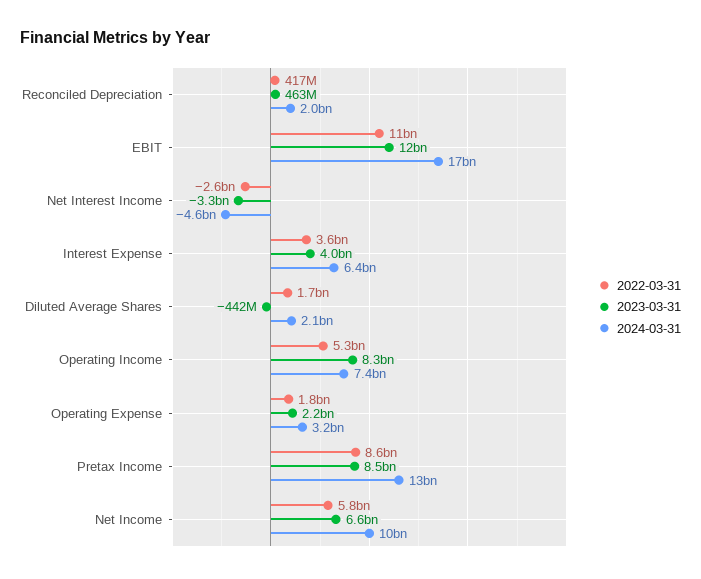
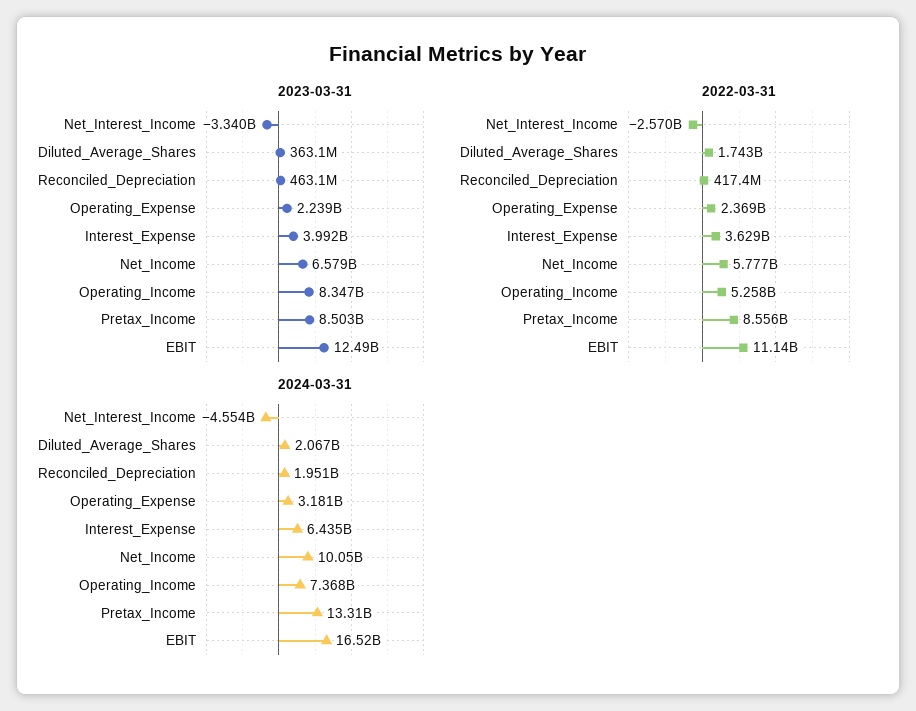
2023-03-31, Diluted Average Shares: -442000000 -> 363100000
2022-03-31, Operating Expense: 1800000000 -> 2369000000

